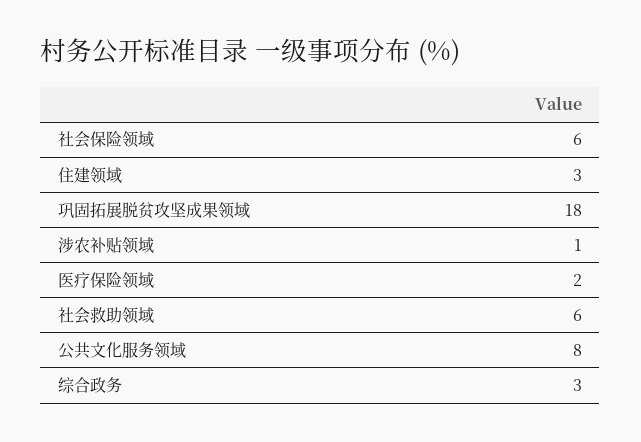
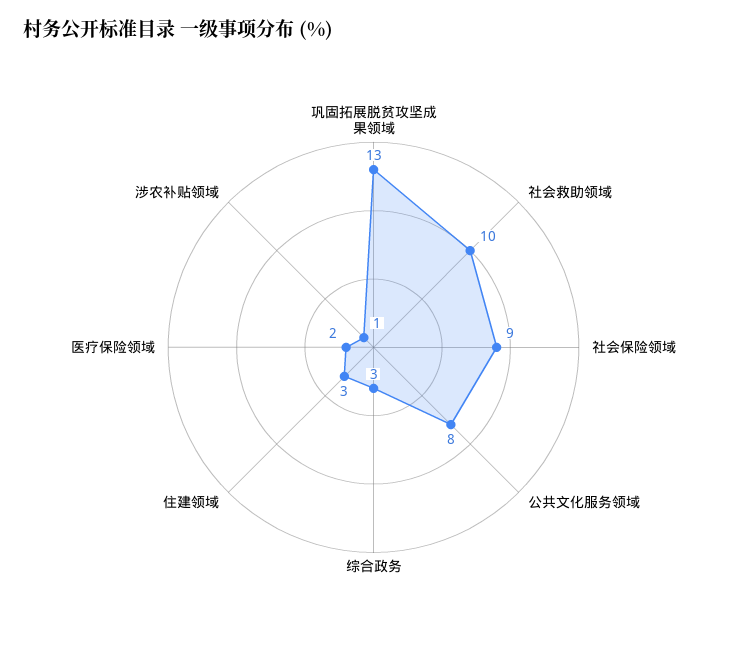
社会保险领域: 6 -> 9
巩固拓展脱贫攻坚成果领域: 18 -> 13
社会救助领域: 6 -> 10

